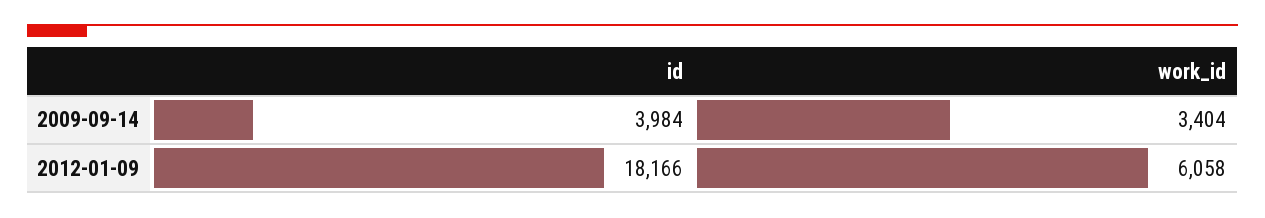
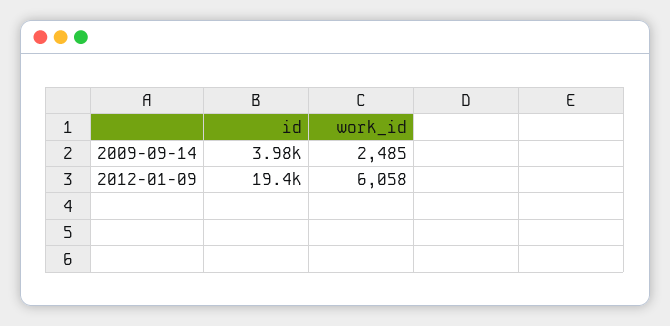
work_id, 2009-09-14: 3404 -> 2485
id, 2012-01-09: 18166 -> 19400

